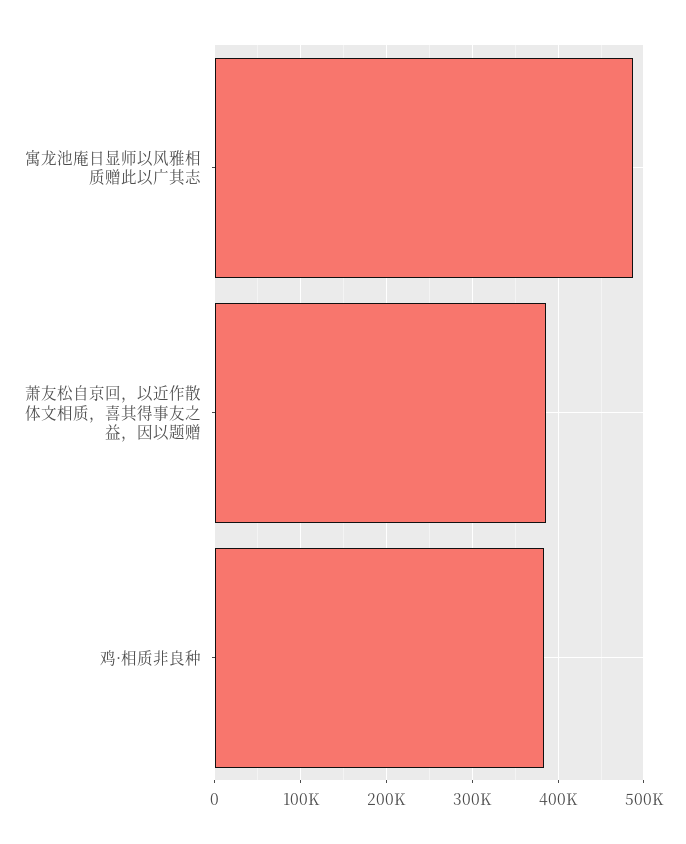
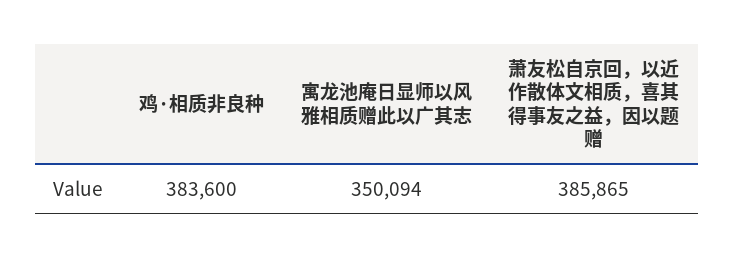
寓龙池庵日显师以风雅相质赠此以广其志: 490000 -> 350094

